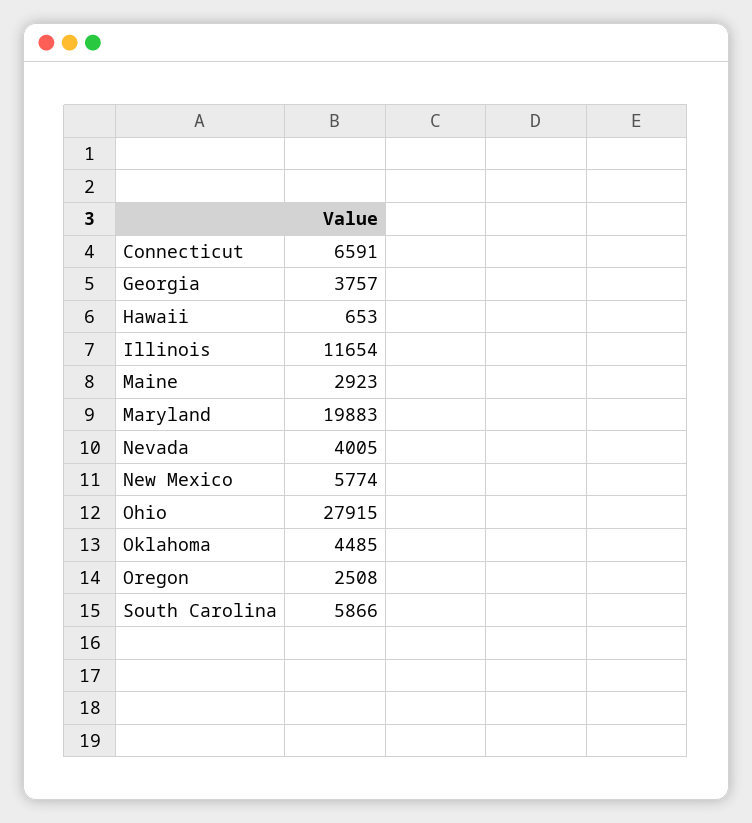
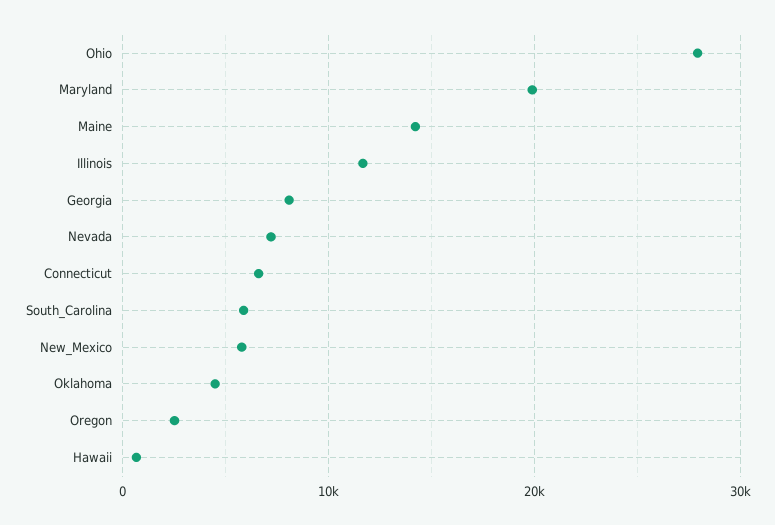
Georgia: 3757 -> 8000
Maine: 2923 -> 14000
Nevada: 4005 -> 7000

